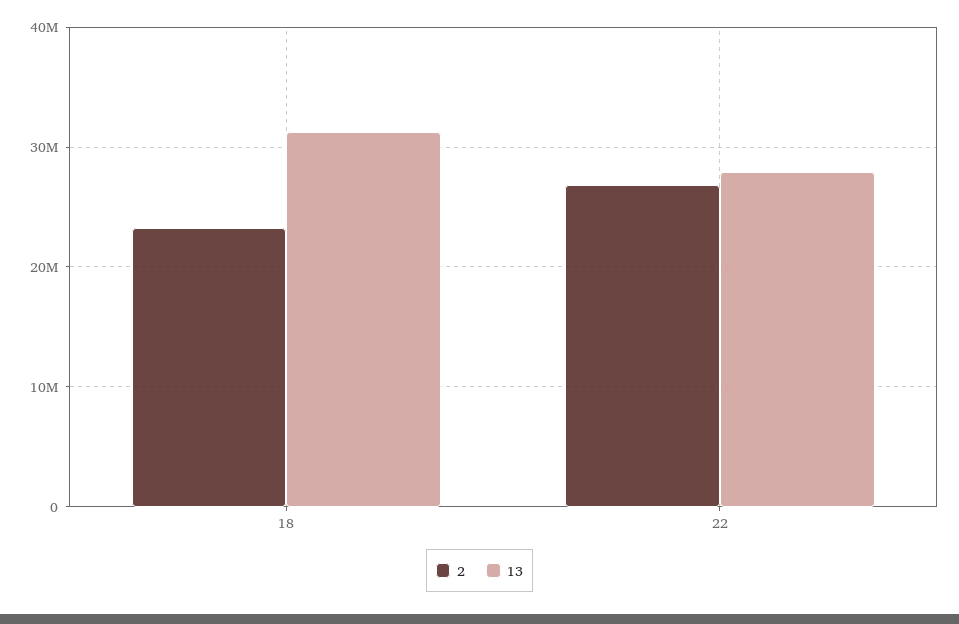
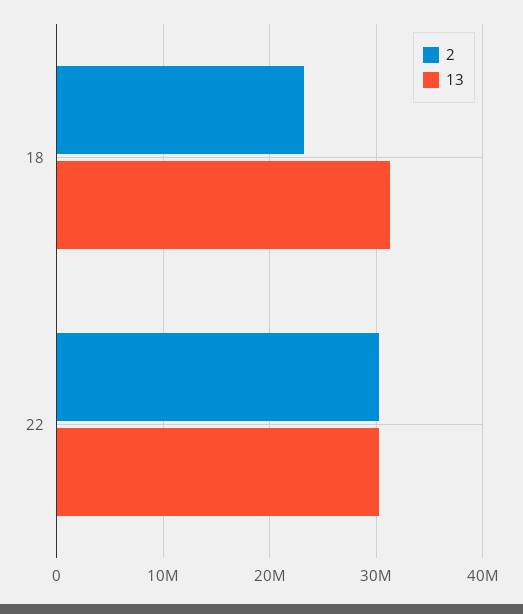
2, 22: 27000000 -> 30000000
13, 22: 28000000 -> 30000000

